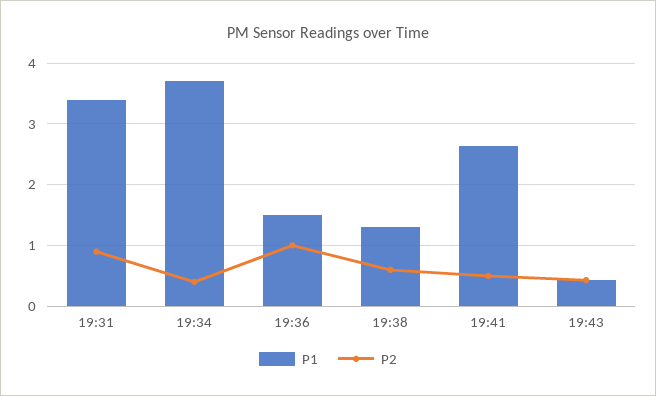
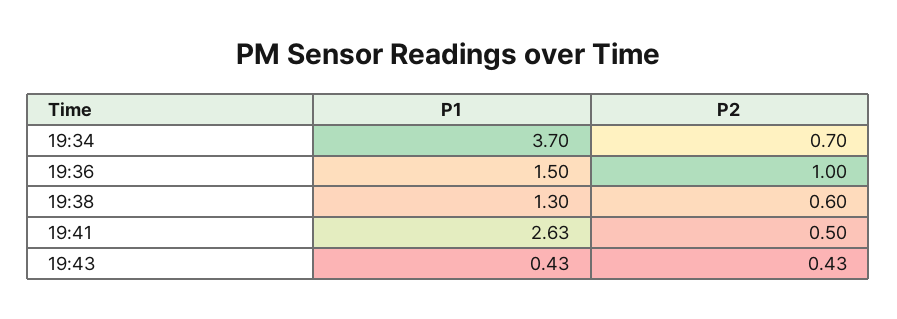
P1, 19:31: 3.4 -> none
P2, 19:31: 0.9 -> none
P2, 19:34: 0.4 -> 0.7

